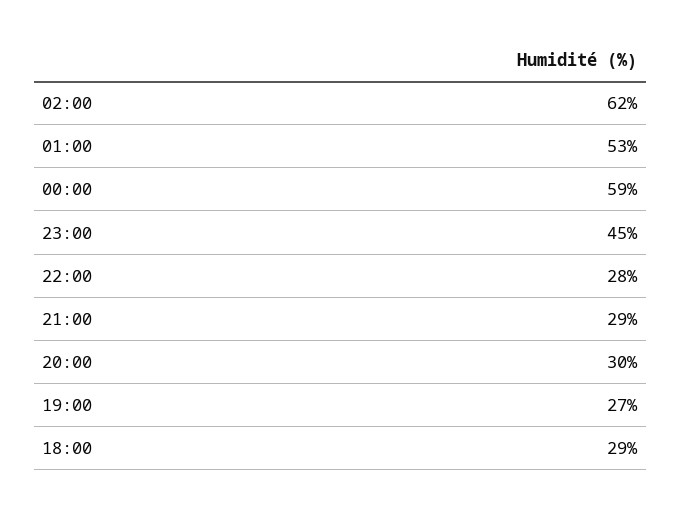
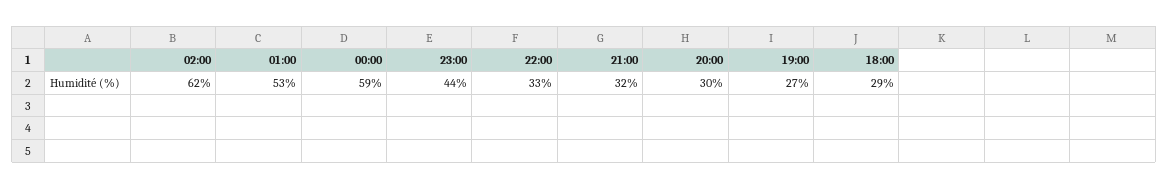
23:00: 45 -> 44
22:00: 28 -> 33
21:00: 29 -> 32

